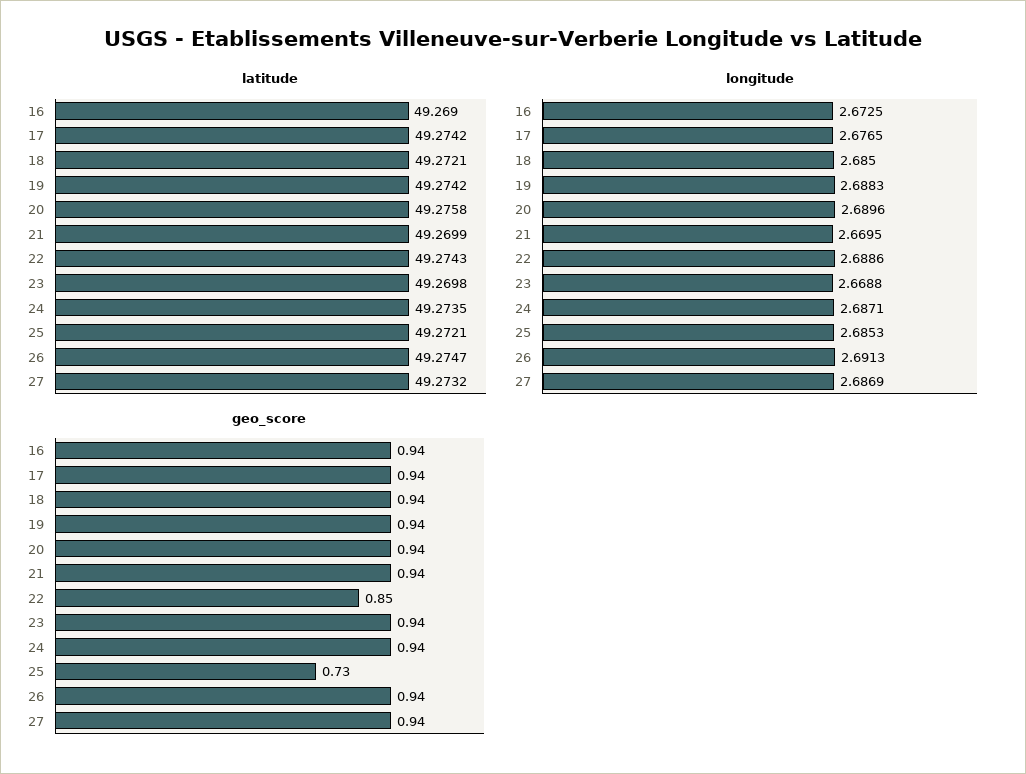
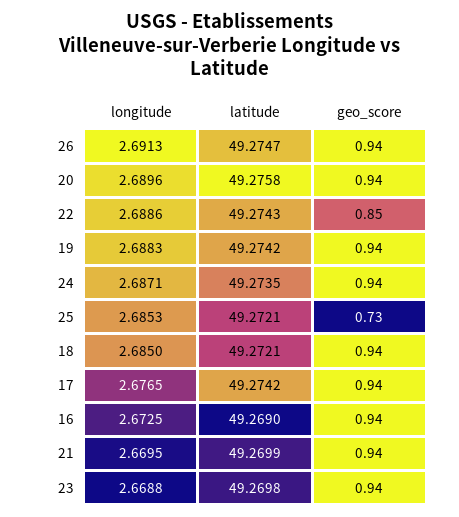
latitude, 27: 49.2732 -> none
longitude, 27: 2.6869 -> none
geo_score, 27: 0.94 -> none

